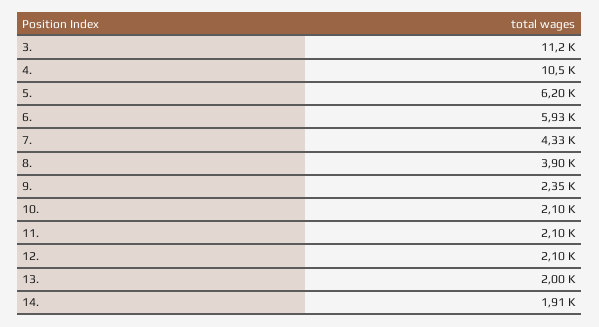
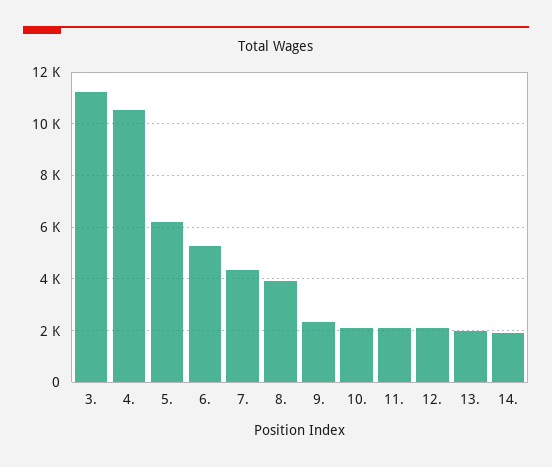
6.: 5930 -> 5250

